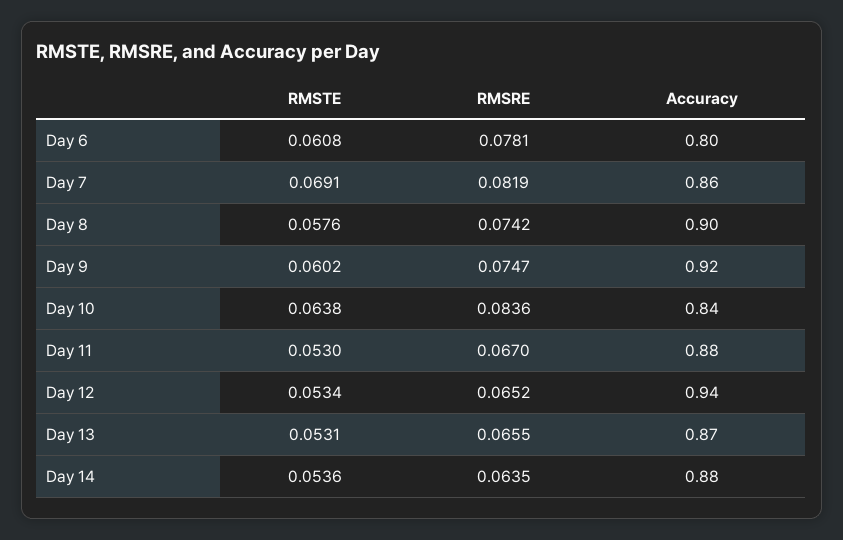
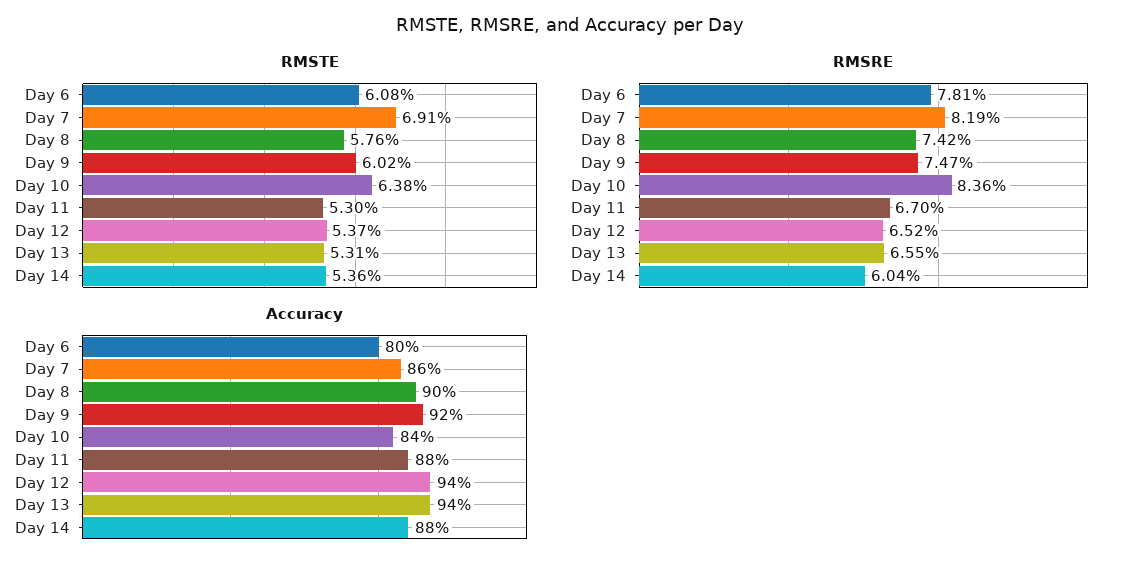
RMSTE, Day 12: 0.0534 -> 0.0537
Accuracy, Day 13: 0.87 -> 0.94
RMSRE, Day 14: 0.0635 -> 0.0604

